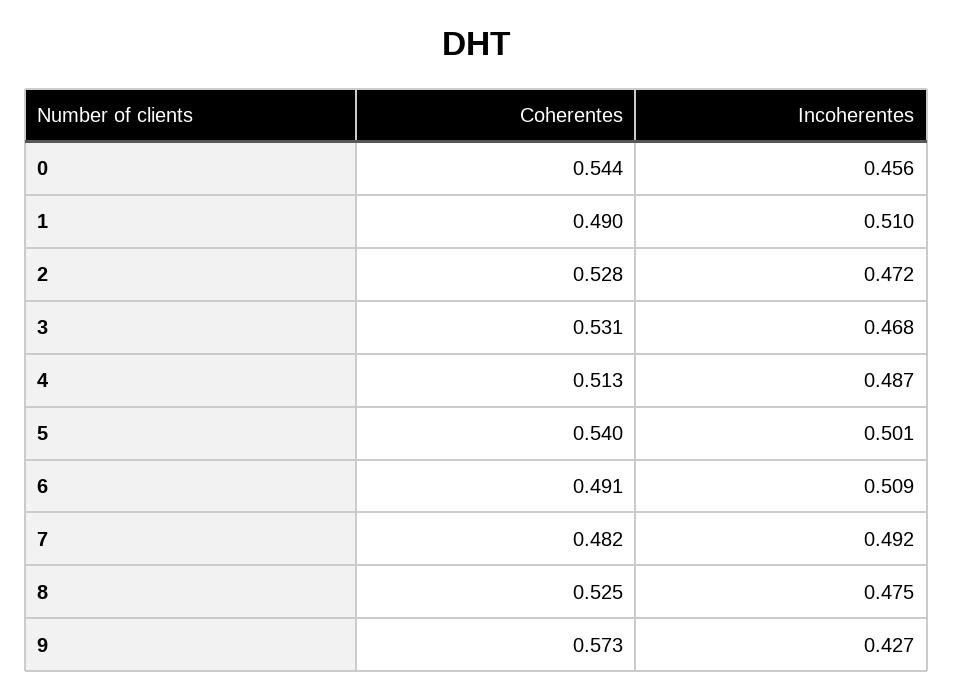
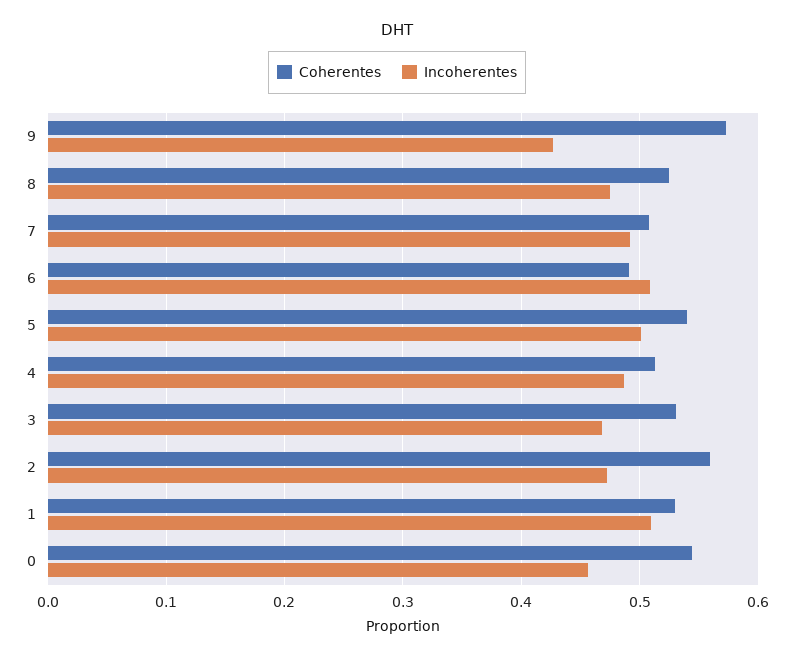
Coherentes, 1: 0.49 -> 0.53
Coherentes, 2: 0.528 -> 0.56
Coherentes, 7: 0.482 -> 0.51

